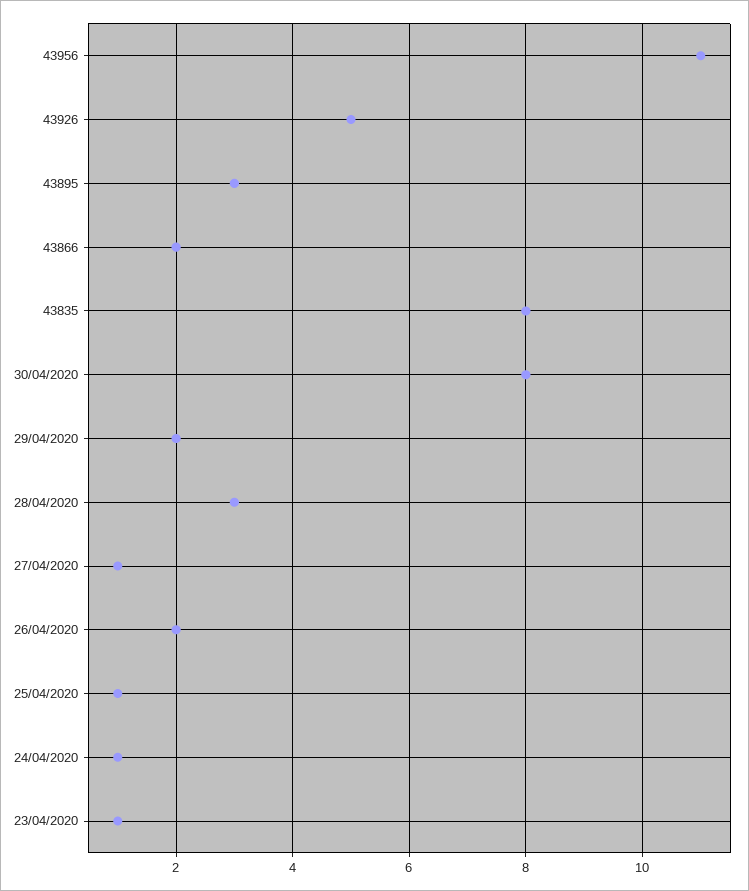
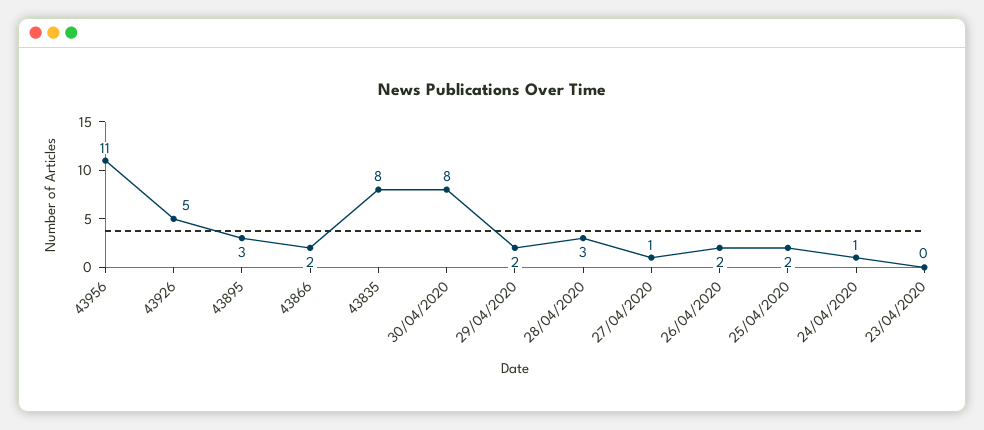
25/04/2020: 1 -> 2
23/04/2020: 1 -> 0

